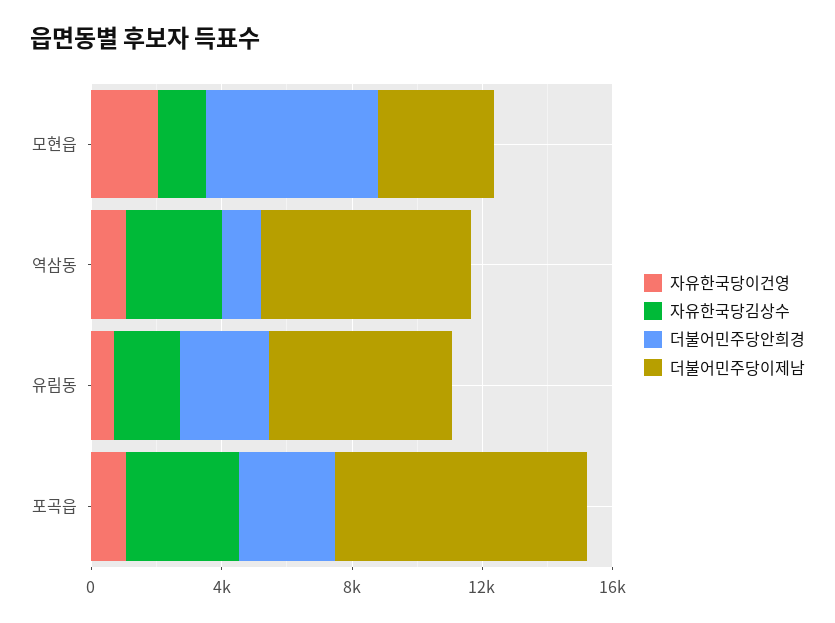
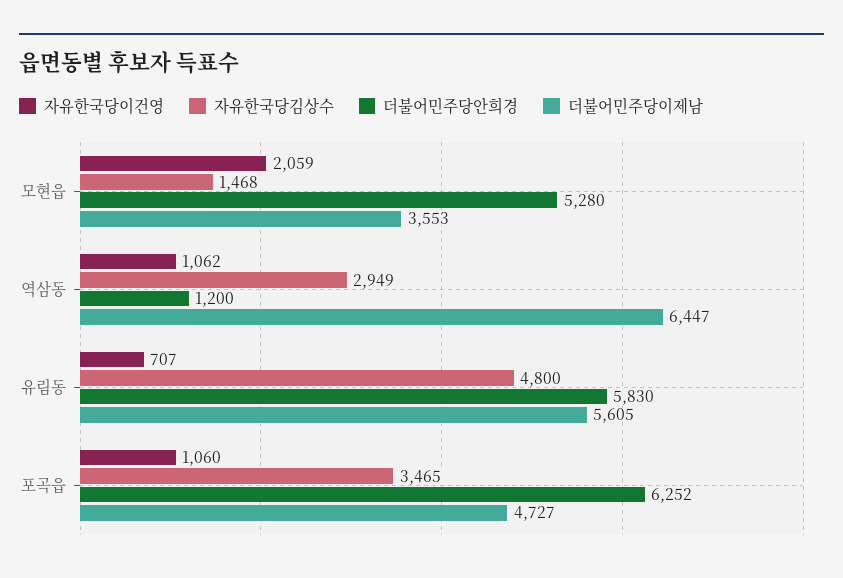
자유한국당김상수, 유림동: 2000 -> 4800
더불어민주당안희경, 유림동: 3000 -> 5830
더불어민주당안희경, 포곡읍: 3000 -> 6252
더불어민주당이제남, 포곡읍: 8000 -> 4727

